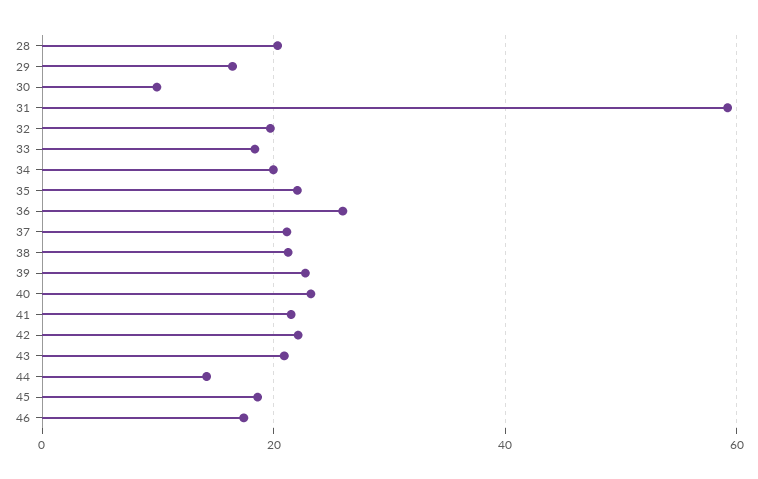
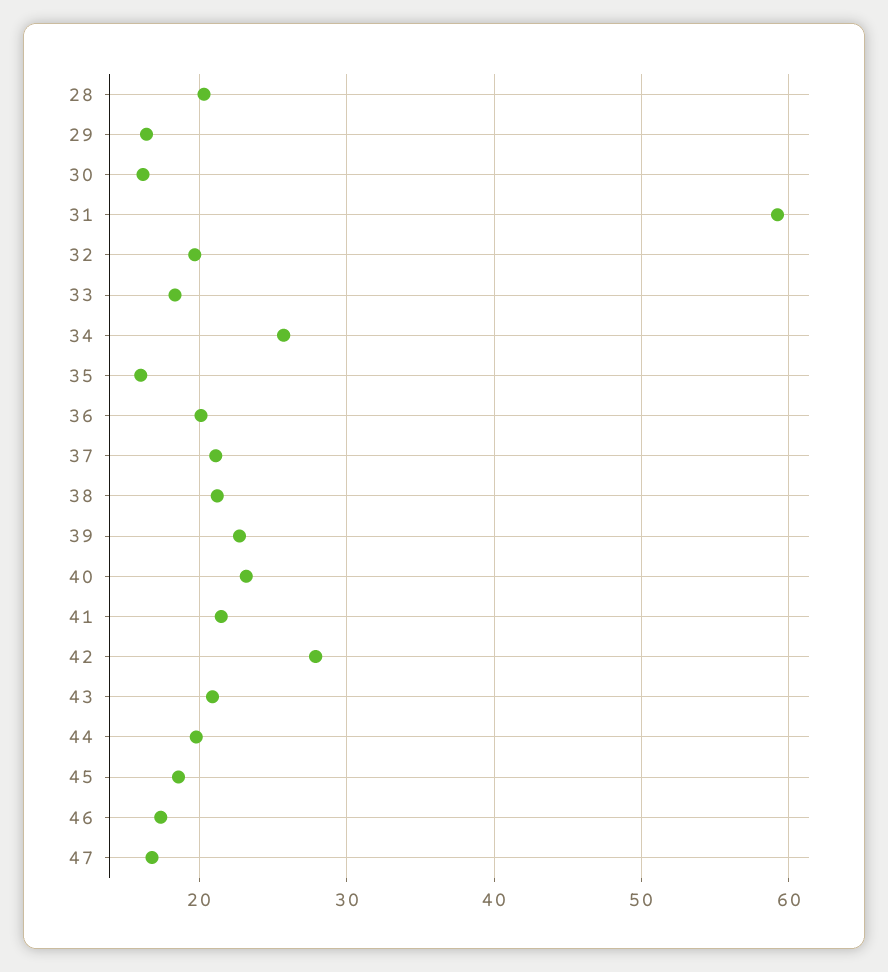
30: 10 -> 16
34: 20 -> 26
35: 22 -> 16
36: 26 -> 20
42: 22 -> 28
44: 14 -> 20
47: none -> 17

